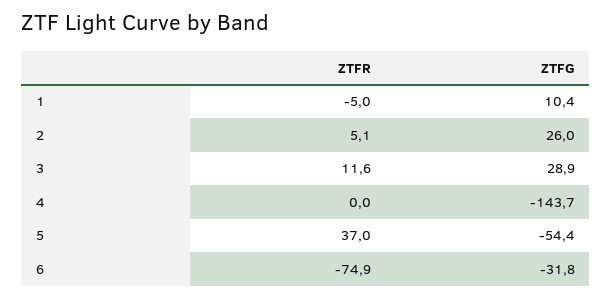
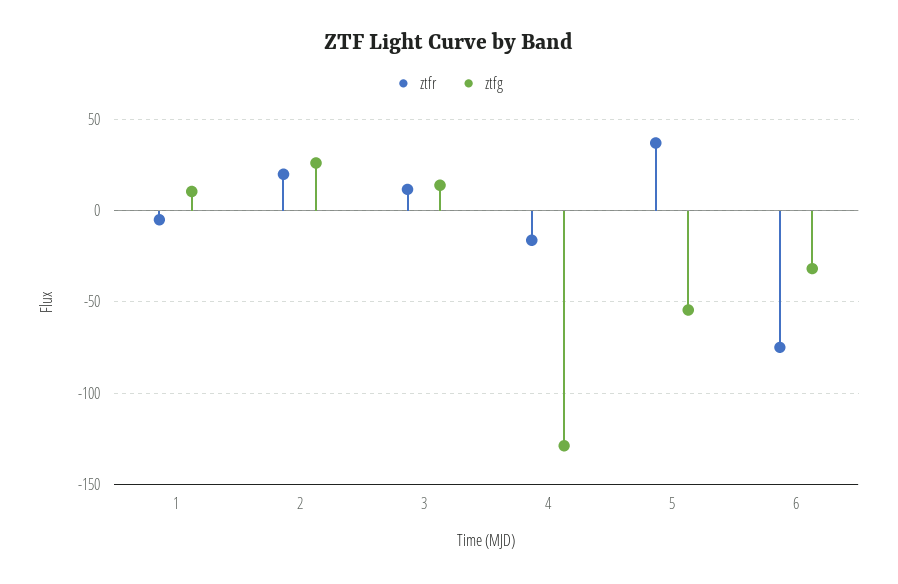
ZTFR, 2: 5.1 -> 20
ZTFG, 3: 28.9 -> 15
ZTFR, 4: 0 -> -15
ZTFG, 4: -143.7 -> -130

